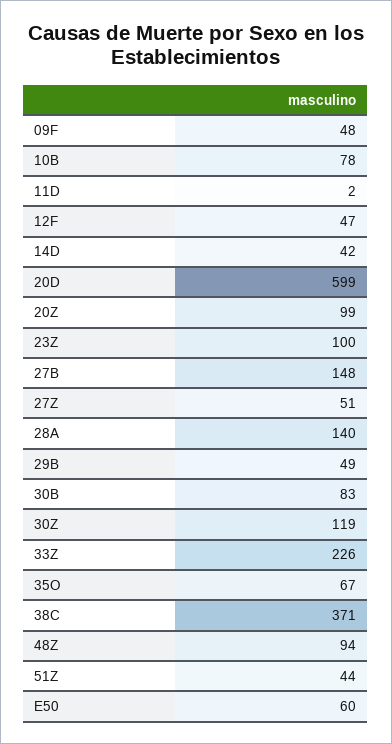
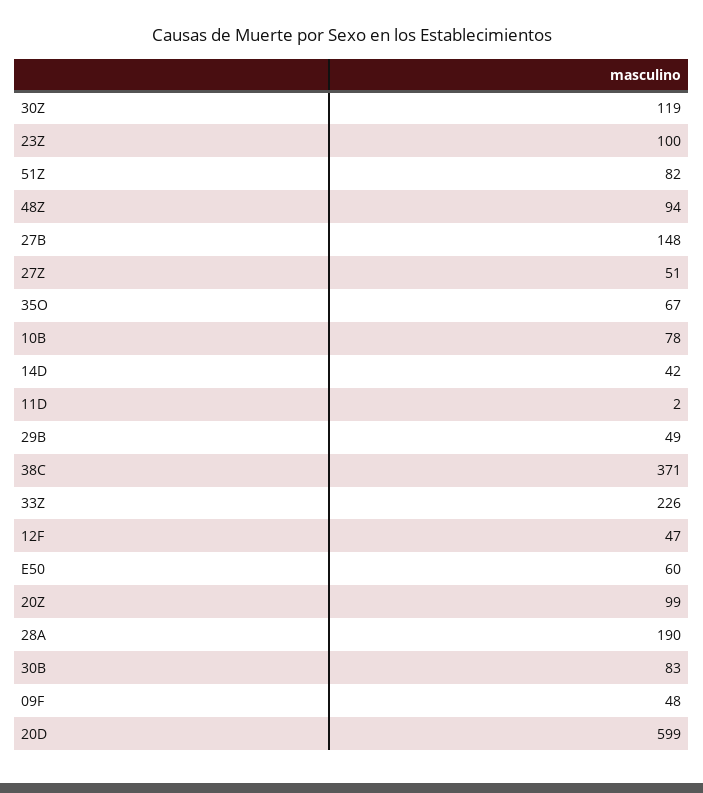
28A: 140 -> 190
51Z: 44 -> 82

